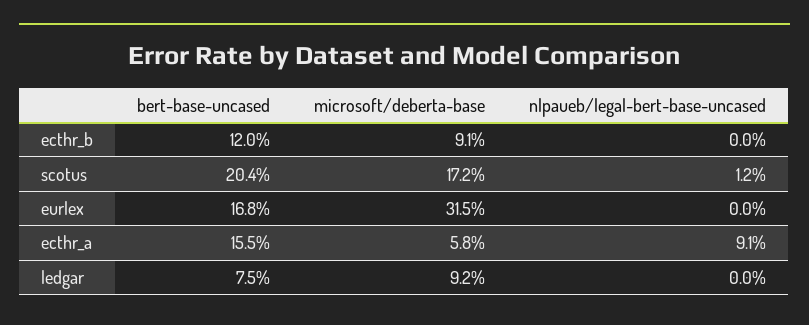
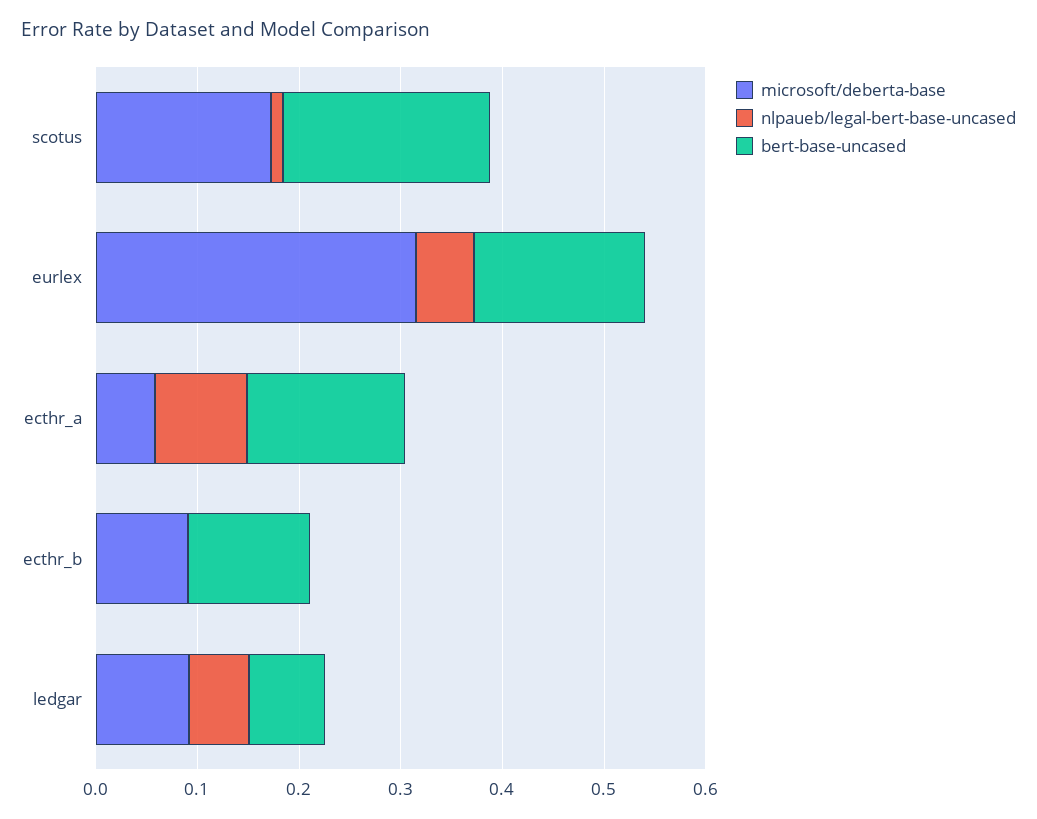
nlpaueb/legal-bert-base-uncased, eurlex: 0 -> 0.06
nlpaueb/legal-bert-base-uncased, ledgar: 0 -> 0.06

